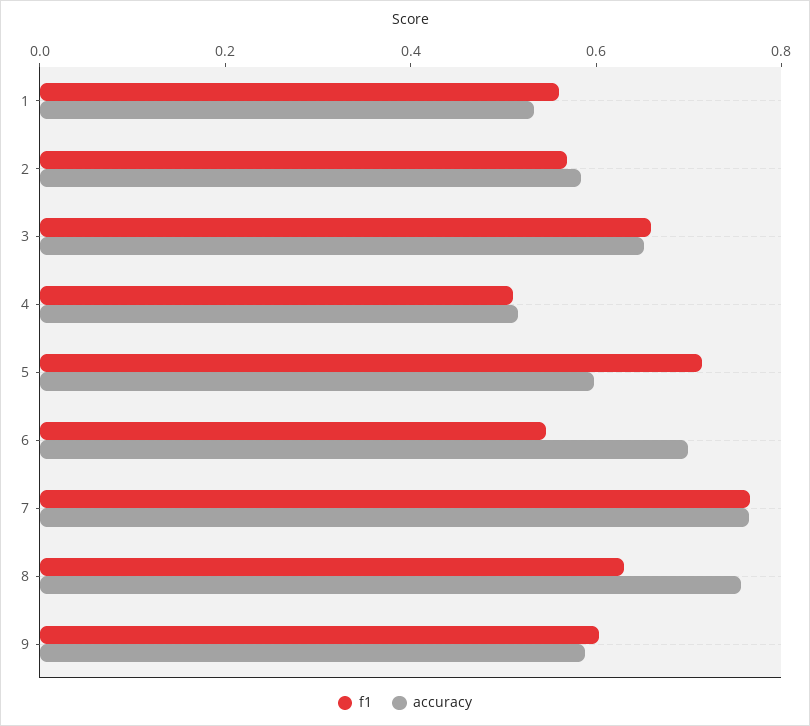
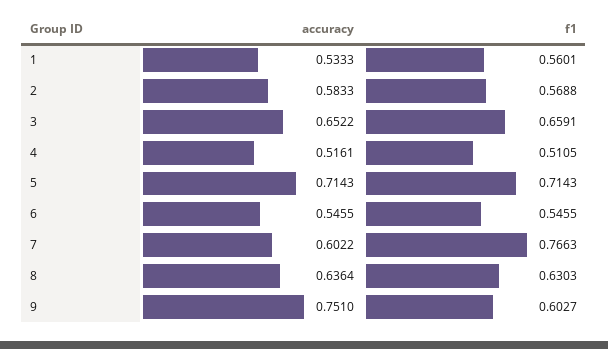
accuracy, 5: 0.6 -> 0.7143
accuracy, 6: 0.7 -> 0.5455
accuracy, 7: 0.75 -> 0.6022
accuracy, 8: 0.75 -> 0.6364
accuracy, 9: 0.6 -> 0.751

